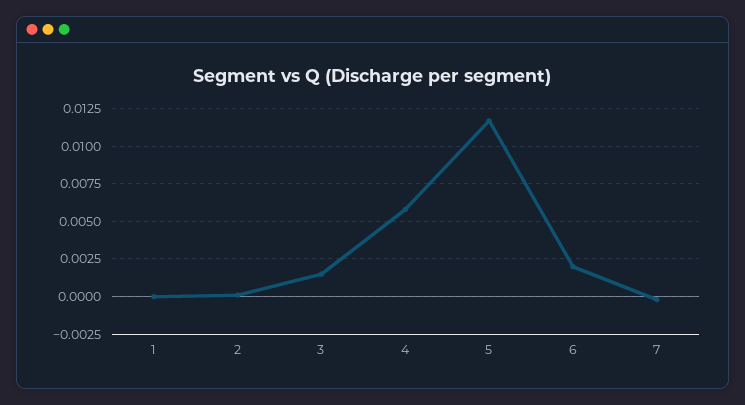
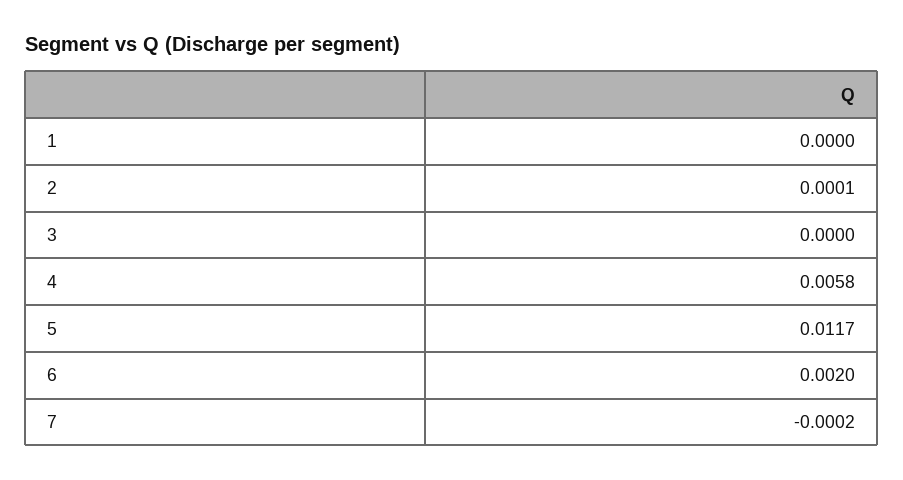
3: 0.0015 -> 0

